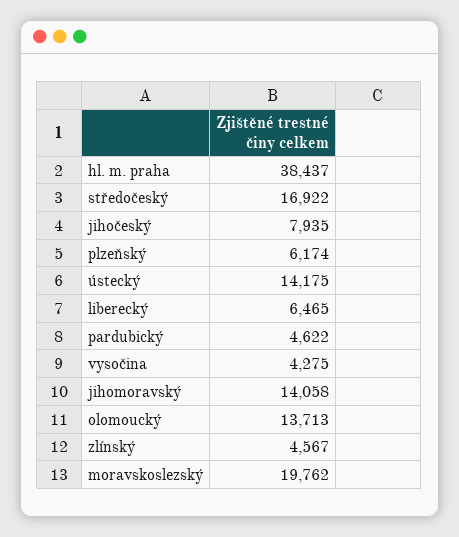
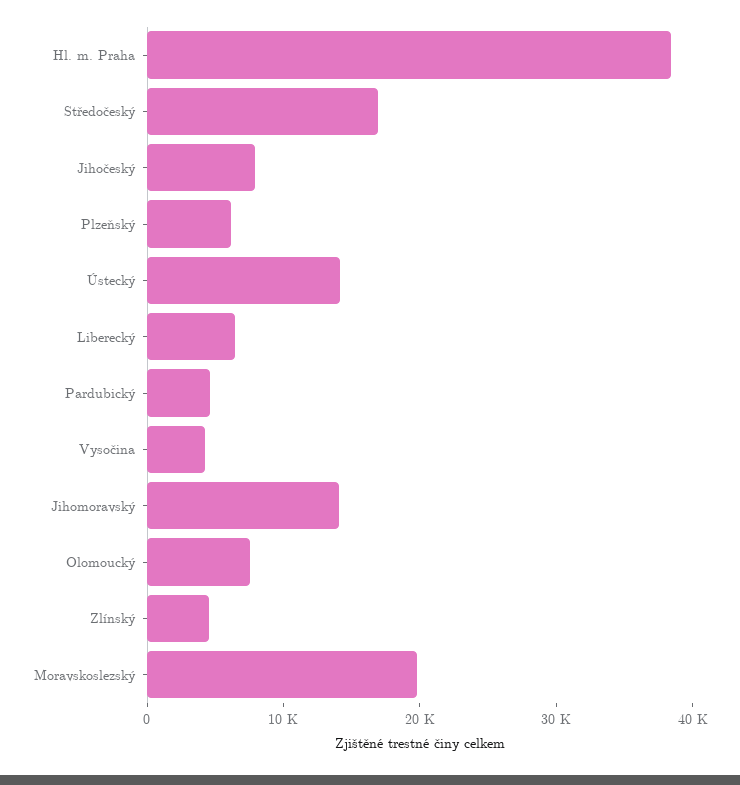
olomoucký: 13713 -> 8000

